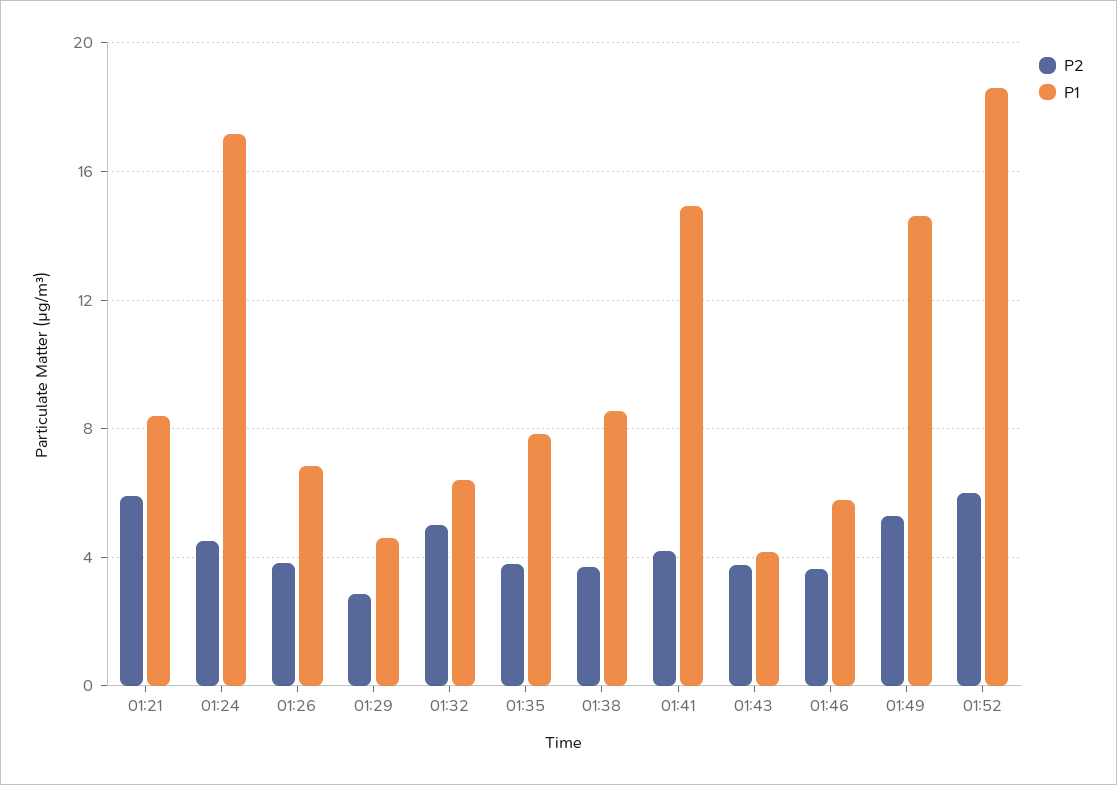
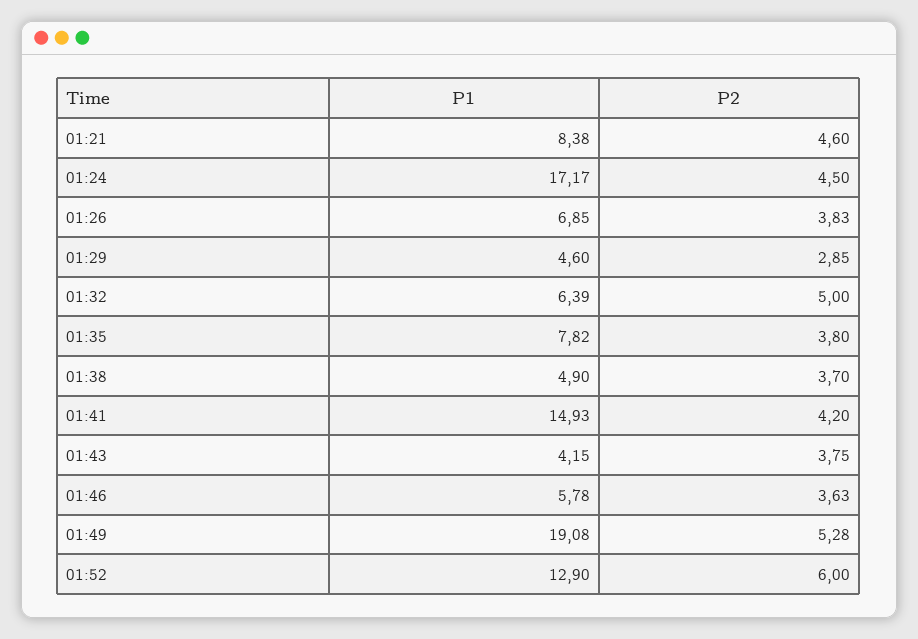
P2, 01:21: 6 -> 4.6
P1, 01:38: 8.5 -> 4.9
P1, 01:49: 14.5 -> 19.08
P1, 01:52: 18.5 -> 12.9

